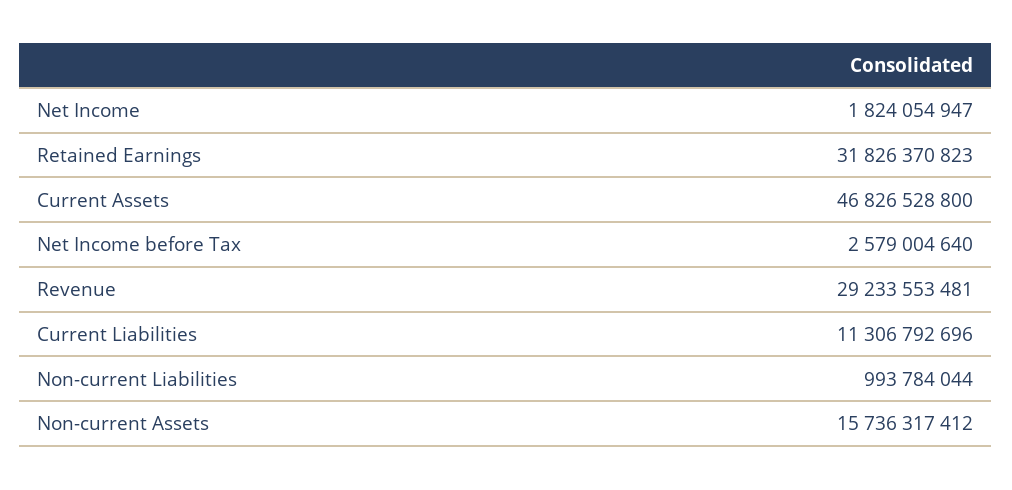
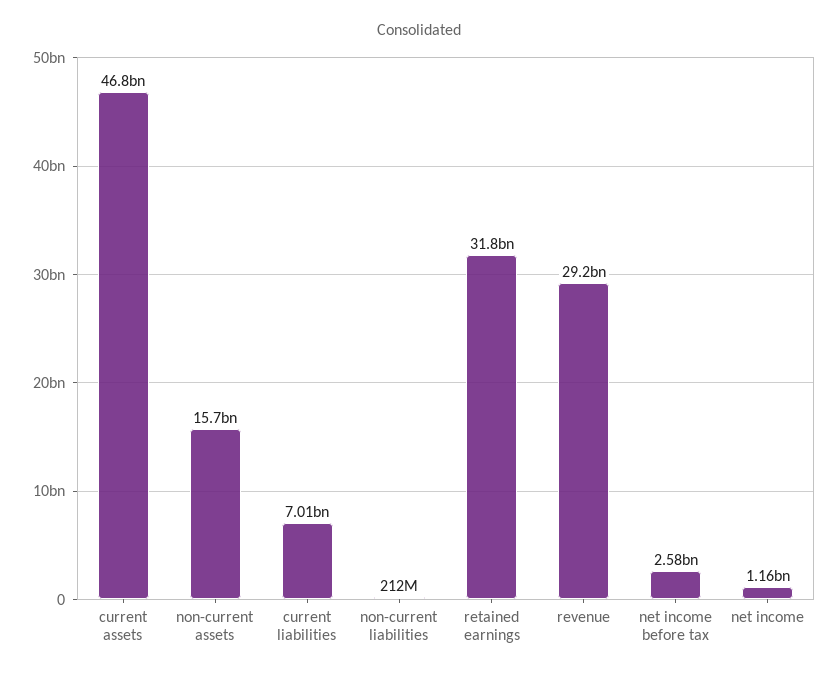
Net Income: 1824054947 -> 1160000000
Current Liabilities: 11306792696 -> 7010000000
Non-current Liabilities: 993784044 -> 212000000

